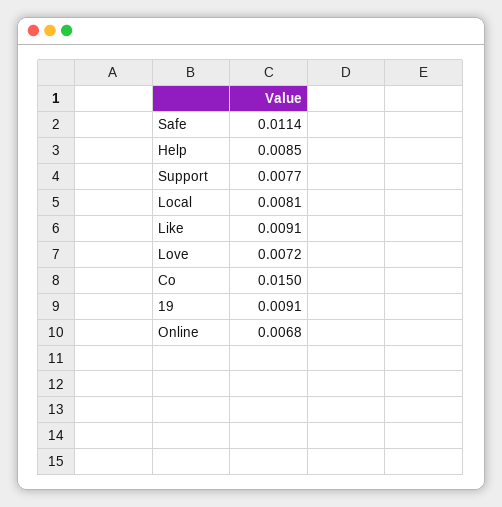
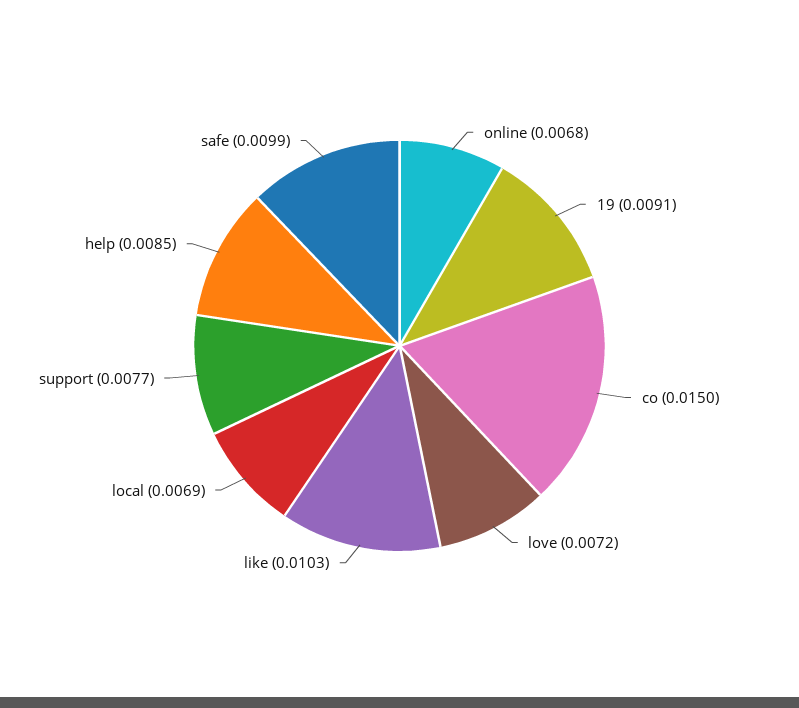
Safe: 0.0114 -> 0.0099
Local: 0.0081 -> 0.0069
Like: 0.0091 -> 0.0103

